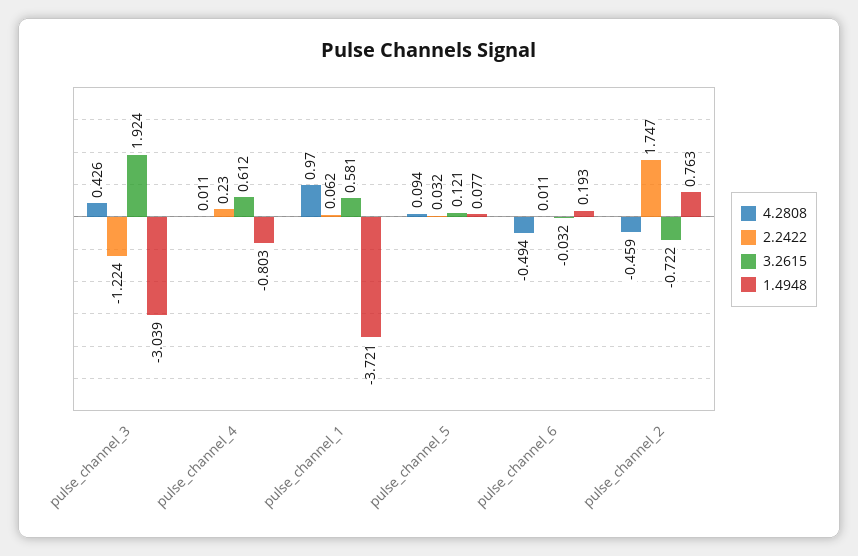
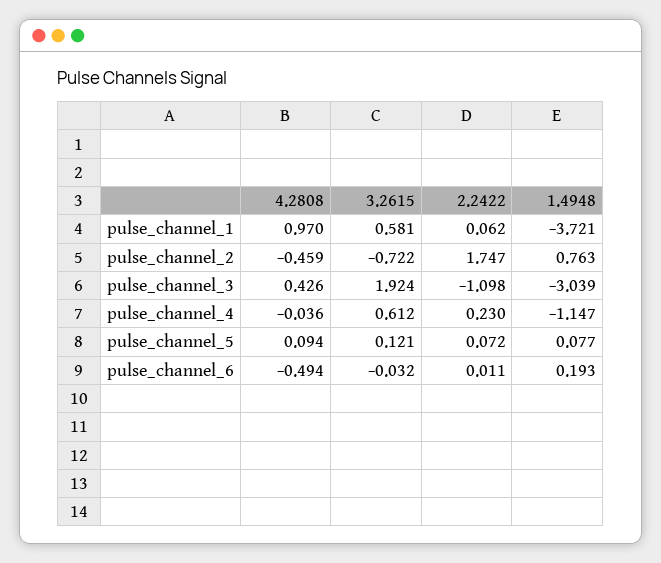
2.2422, pulse_channel_3: -1.224 -> -1.098
4.2808, pulse_channel_4: 0.011 -> -0.036
1.4948, pulse_channel_4: -0.803 -> -1.147
2.2422, pulse_channel_5: 0.032 -> 0.072

